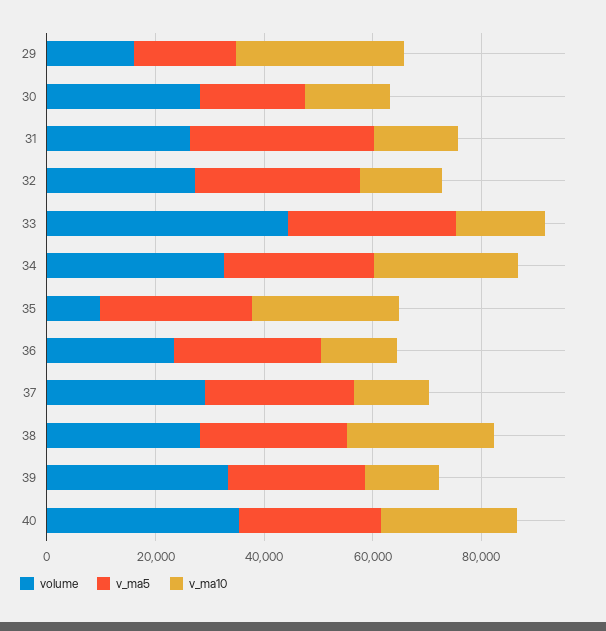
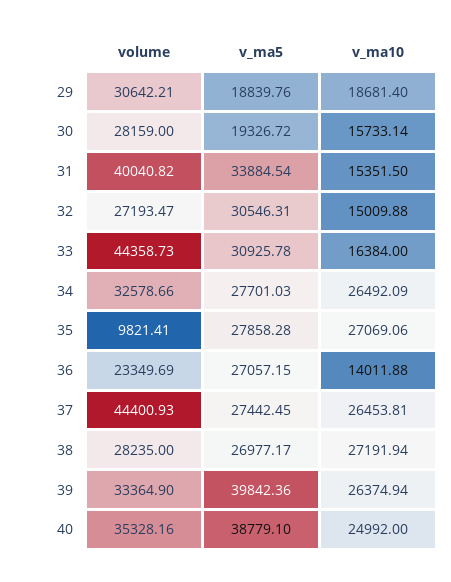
volume, 29: 15000 -> 30642.21
v_ma10, 29: 30000 -> 18681.4
volume, 31: 25000 -> 40040.82
volume, 37: 30000 -> 44400.93
v_ma10, 37: 15000 -> 26453.81
v_ma5, 39: 25000 -> 39842.36
v_ma10, 39: 15000 -> 26374.94
v_ma5, 40: 25000 -> 38779.1

